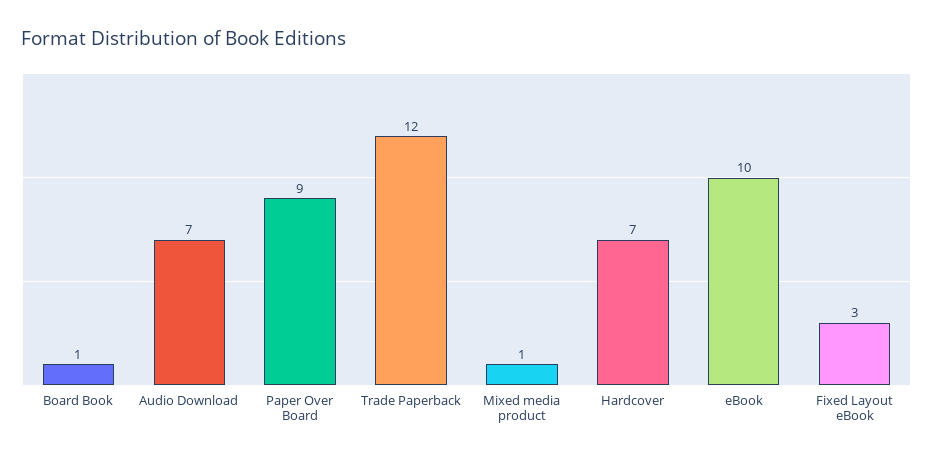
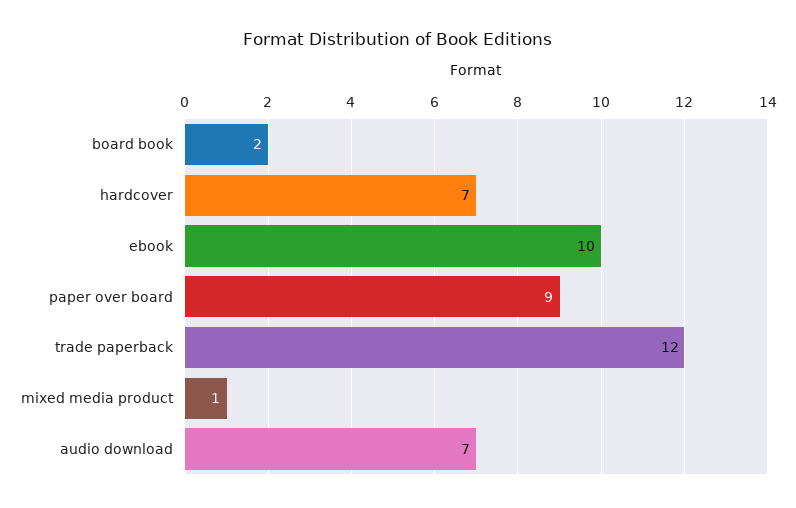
Board Book: 1 -> 2
Fixed Layout eBook: 3 -> none

